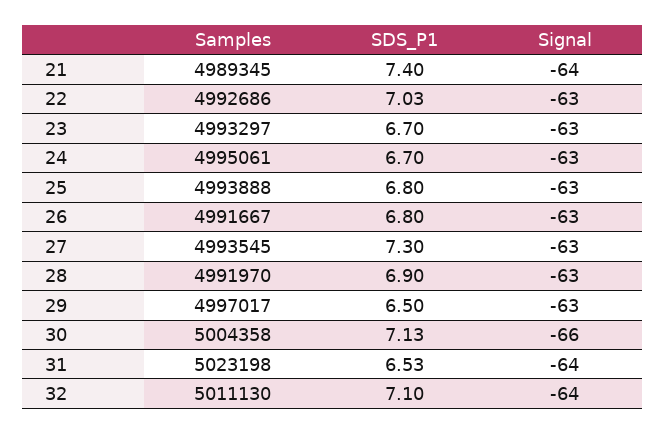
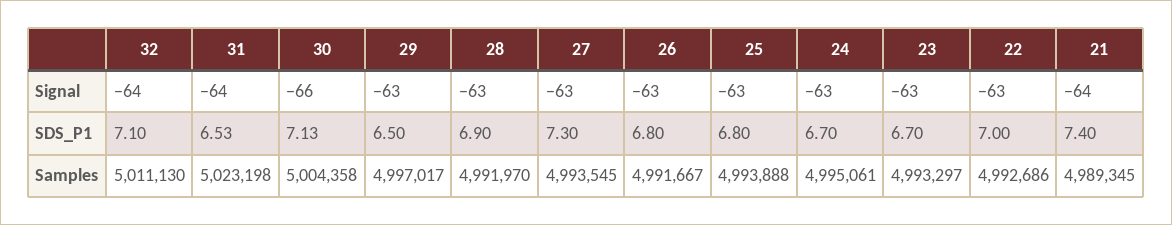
SDS_P1, 22: 7.03 -> 7

